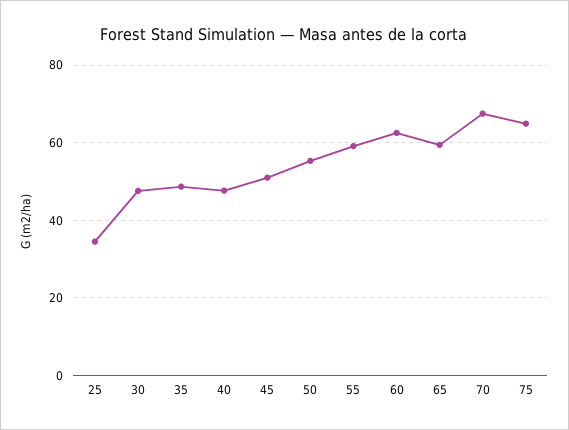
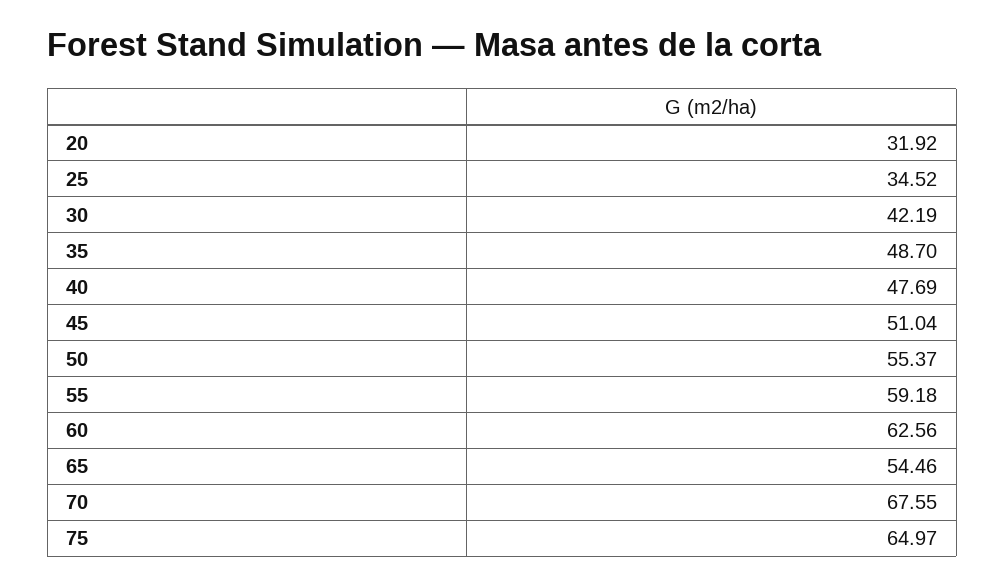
30: 48 -> 42.19
65: 60 -> 54.46
20: none -> 31.92

